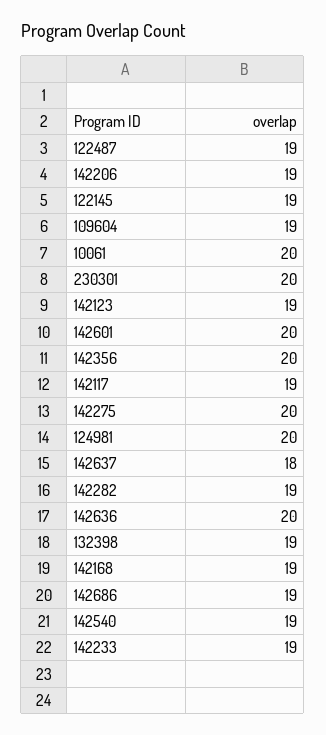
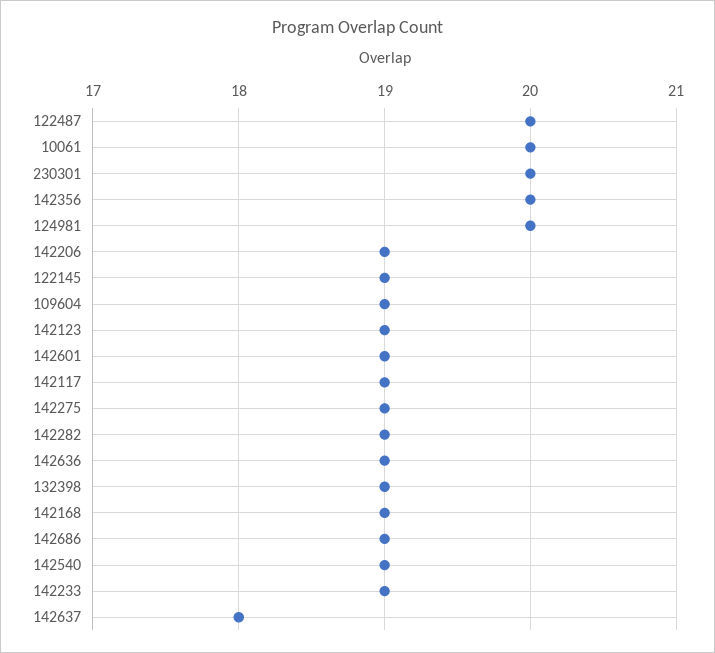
122487: 19 -> 20
142601: 20 -> 19
142275: 20 -> 19
142636: 20 -> 19

